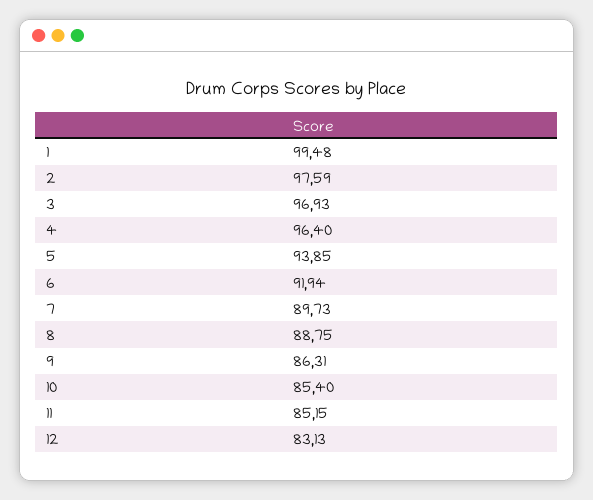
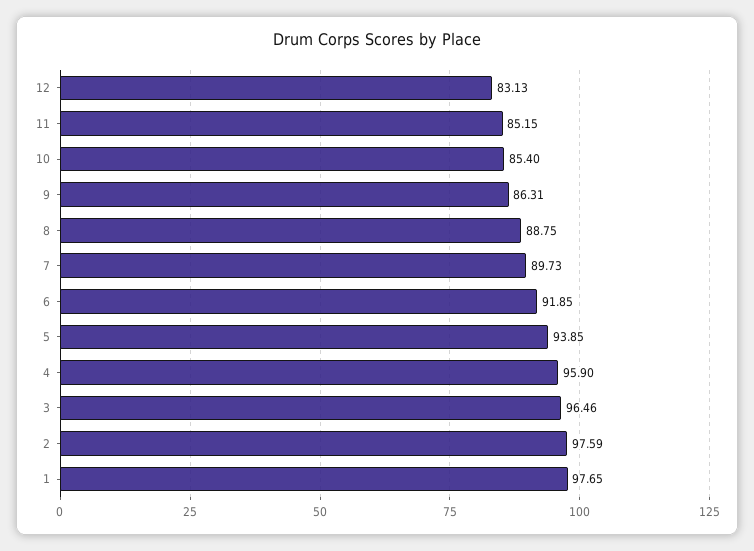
1: 99.48 -> 97.65
3: 96.93 -> 96.46
4: 96.4 -> 95.9
6: 91.94 -> 91.85

